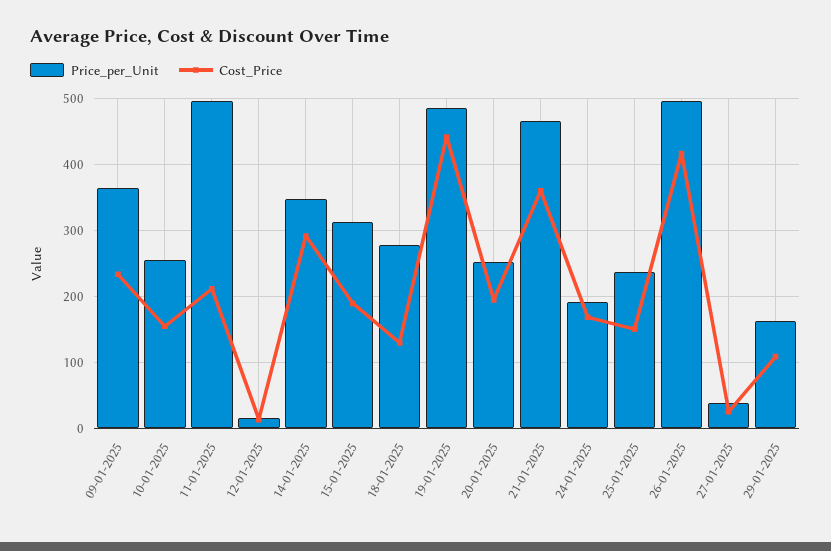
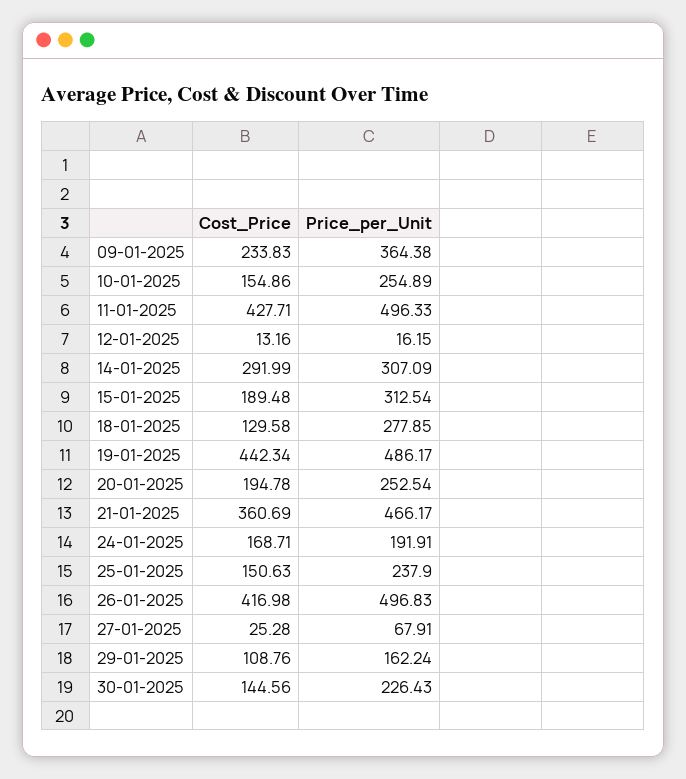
Cost_Price, 11-01-2025: 210 -> 427.71
Price_per_Unit, 14-01-2025: 350 -> 307.09
Price_per_Unit, 27-01-2025: 40 -> 67.91
Cost_Price, 30-01-2025: none -> 144.56
Price_per_Unit, 30-01-2025: none -> 226.43

